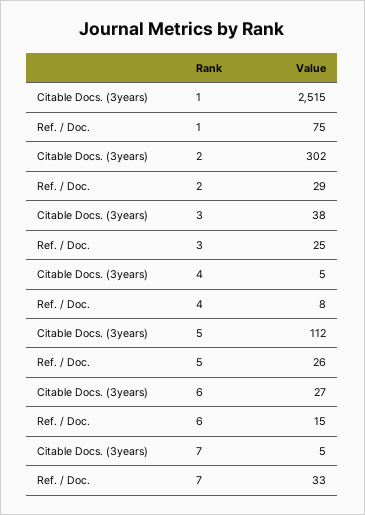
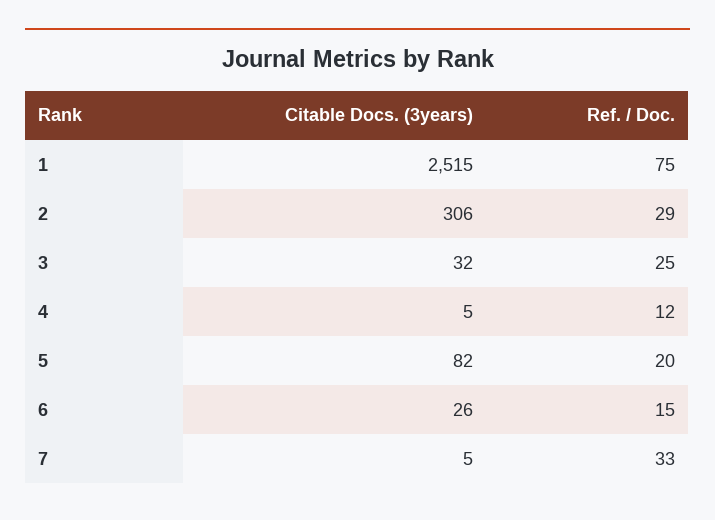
Citable Docs. (3years), 2: 302 -> 306
Citable Docs. (3years), 3: 38 -> 32
Ref. / Doc., 4: 8 -> 12
Citable Docs. (3years), 5: 112 -> 82
Ref. / Doc., 5: 26 -> 20
Citable Docs. (3years), 6: 27 -> 26

